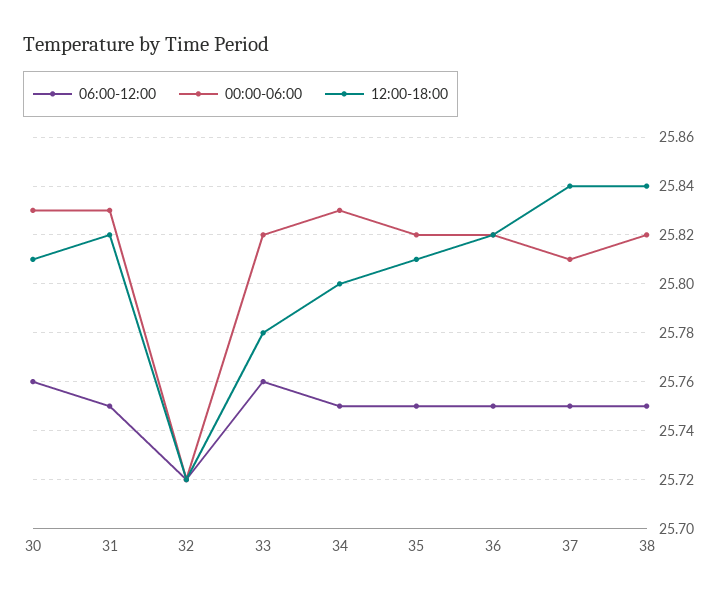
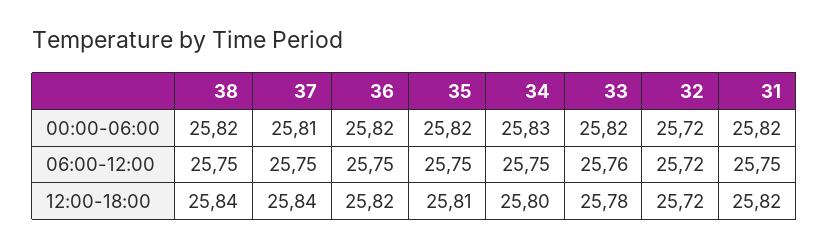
06:00-12:00, 30: 25.76 -> none
00:00-06:00, 30: 25.83 -> none
12:00-18:00, 30: 25.81 -> none
00:00-06:00, 31: 25.83 -> 25.82

